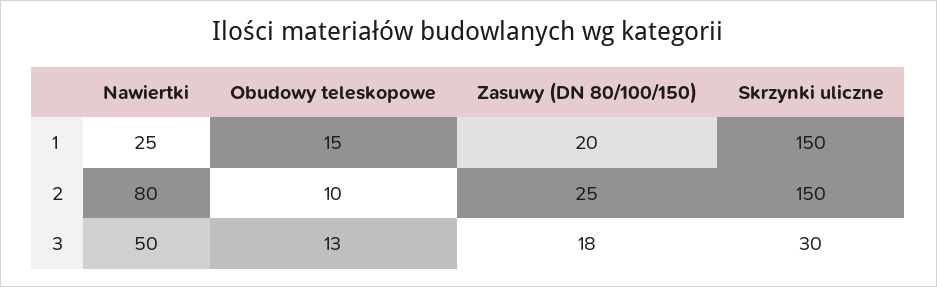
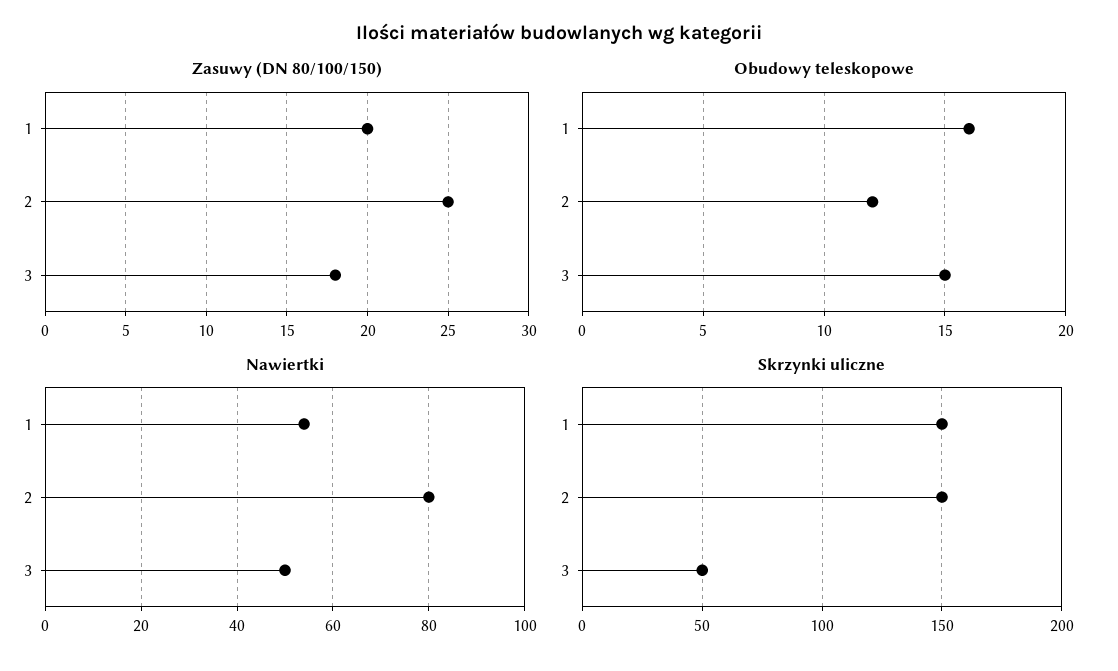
Nawiertki, 1: 25 -> 55
Obudowy teleskopowe, 1: 15 -> 16
Obudowy teleskopowe, 2: 10 -> 12
Obudowy teleskopowe, 3: 13 -> 15
Skrzynki uliczne, 3: 30 -> 50

